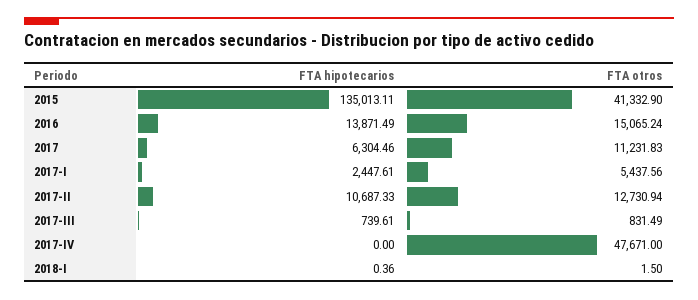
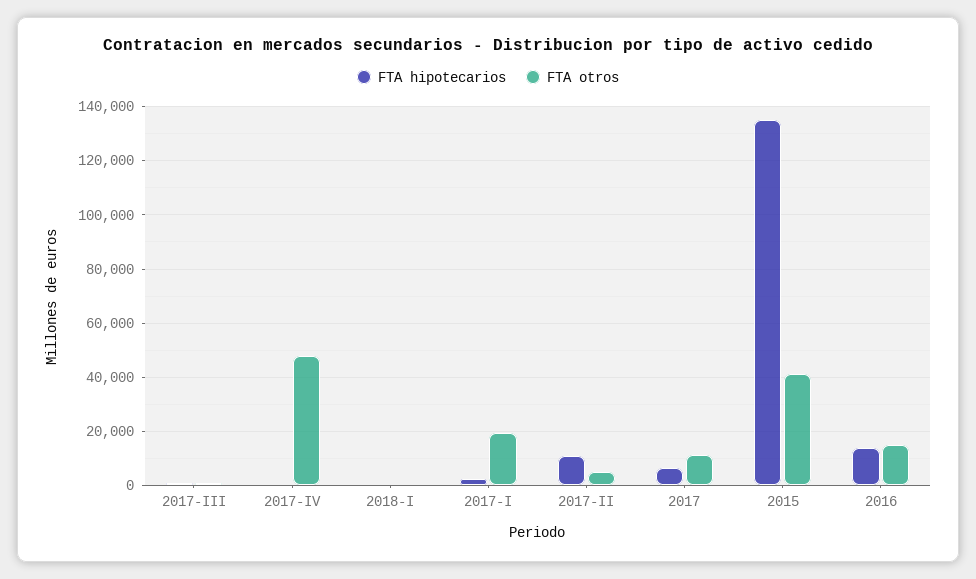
FTA otros, 2017-I: 5437.56 -> 20000
FTA otros, 2017-II: 12730.94 -> 5000

